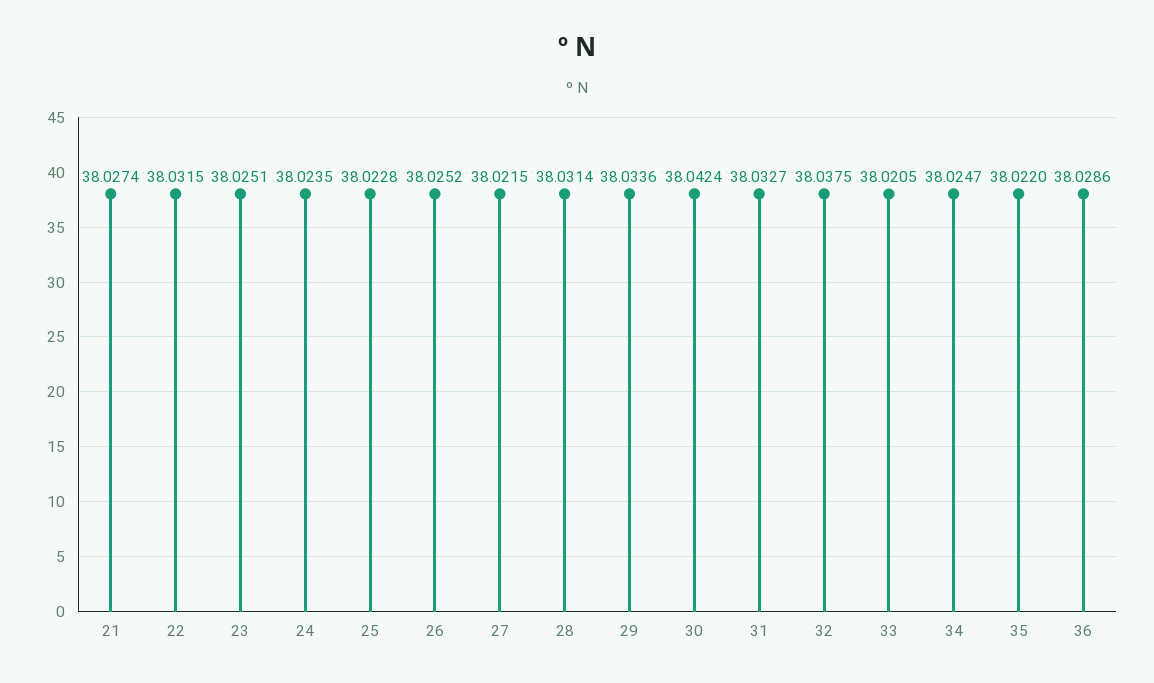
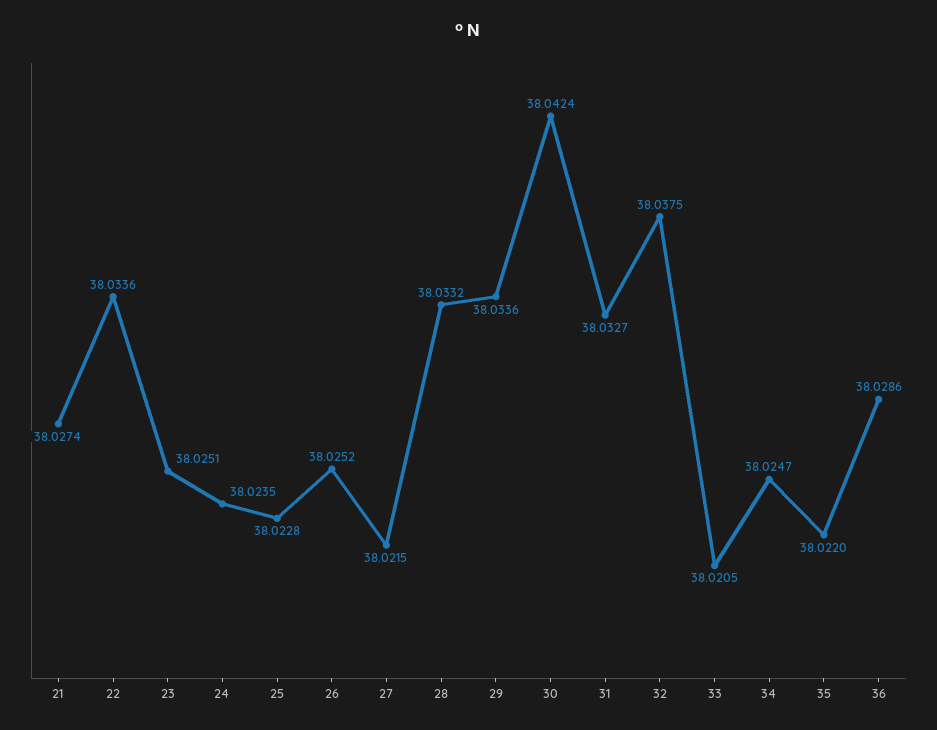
22: 38.0315 -> 38.0336
28: 38.0314 -> 38.0332

